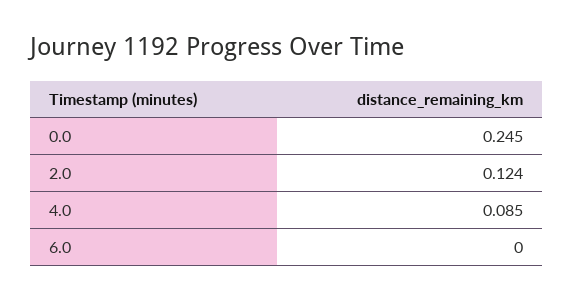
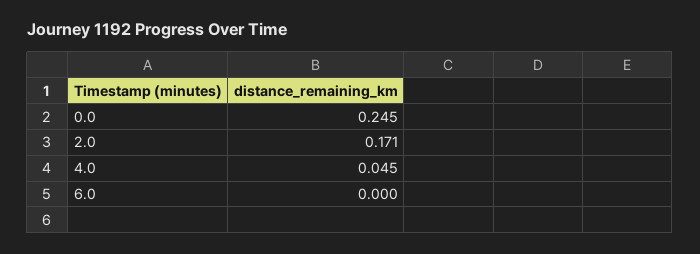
2.0: 0.124 -> 0.171
4.0: 0.085 -> 0.045

